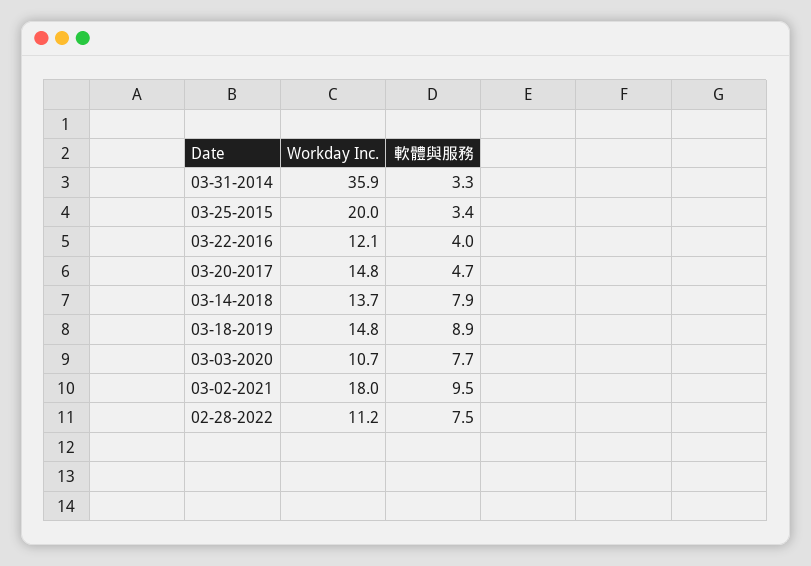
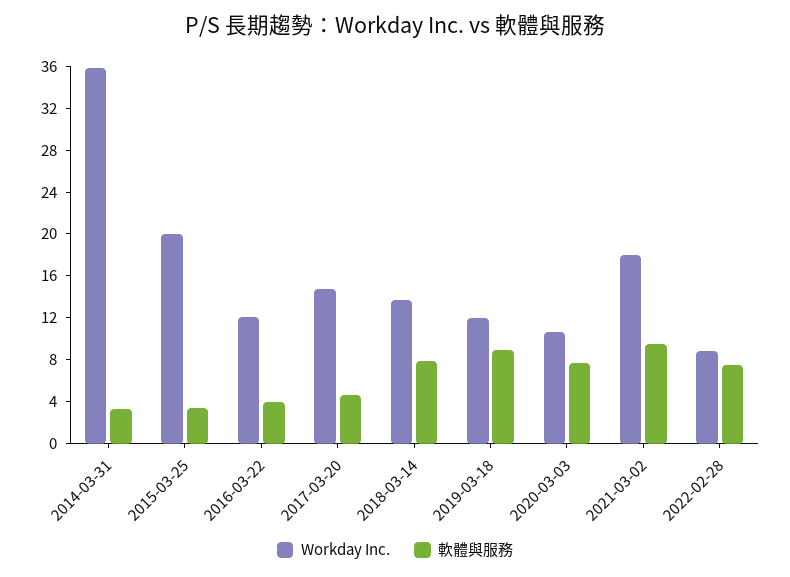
Workday Inc., 03-18-2019: 14.8 -> 12
Workday Inc., 02-28-2022: 11.2 -> 9

